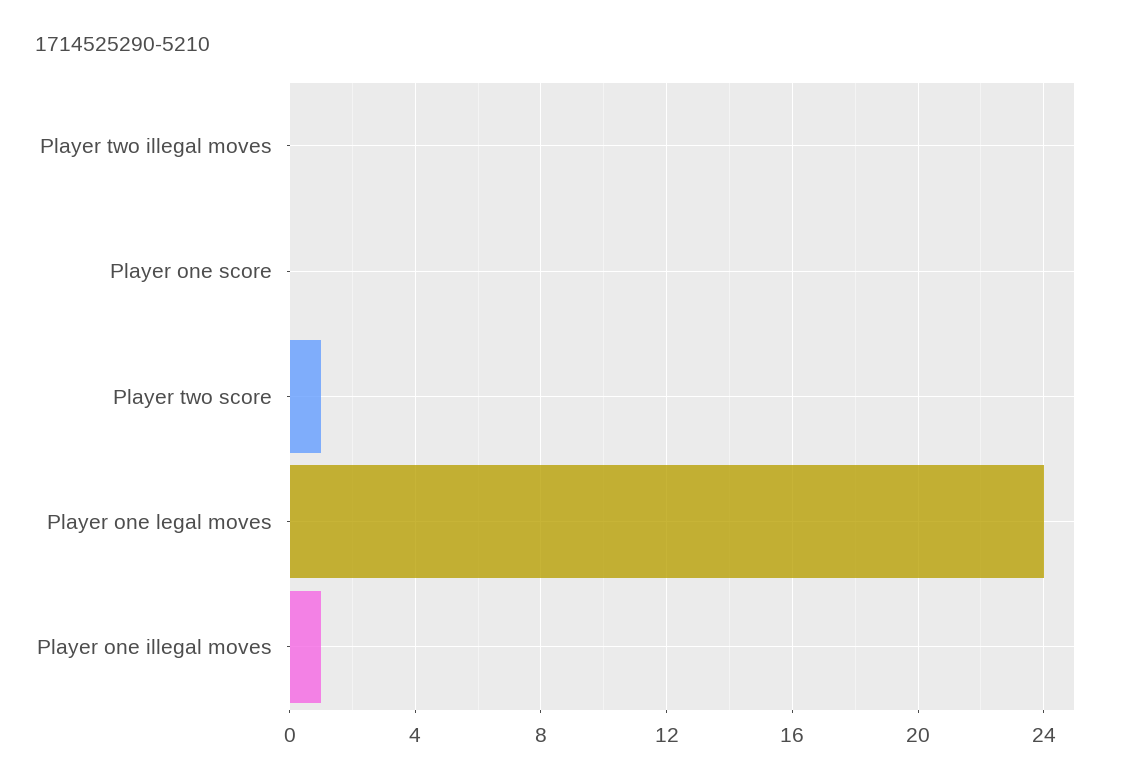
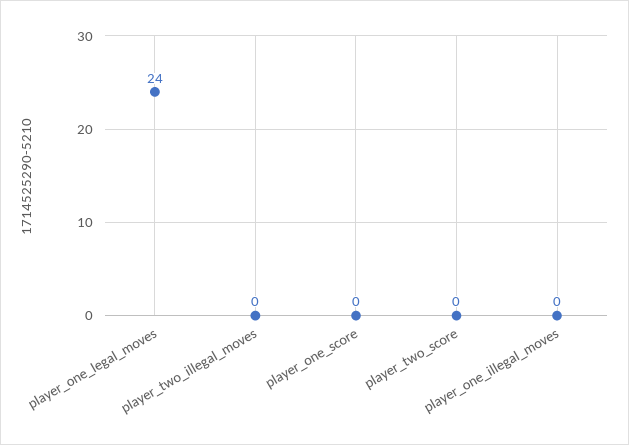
Player two score: 1 -> 0
Player one illegal moves: 1 -> 0

